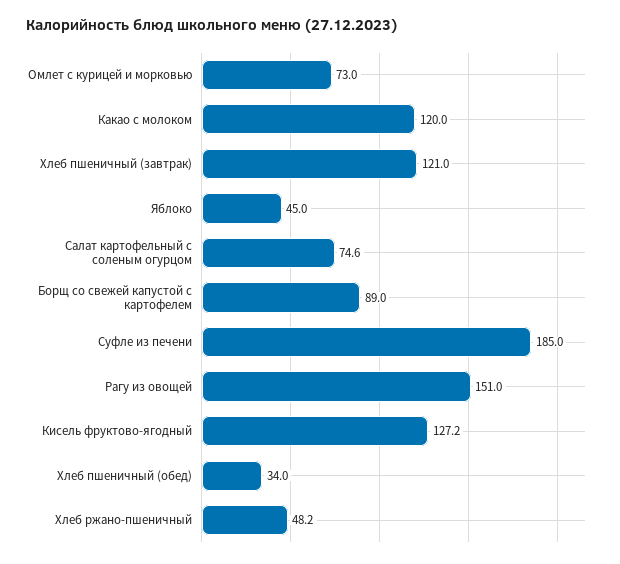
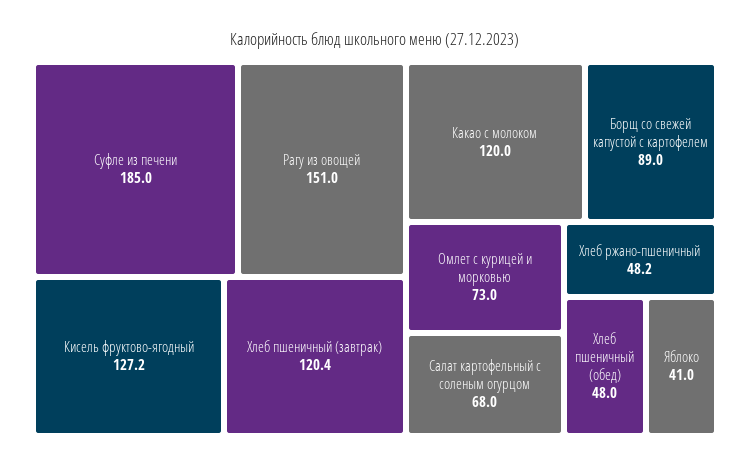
Хлеб пшеничный (завтрак): 121 -> 120.4
Яблоко: 45 -> 41
Салат картофельный с соленым огурцом: 74.6 -> 68
Хлеб пшеничный (обед): 34 -> 48

